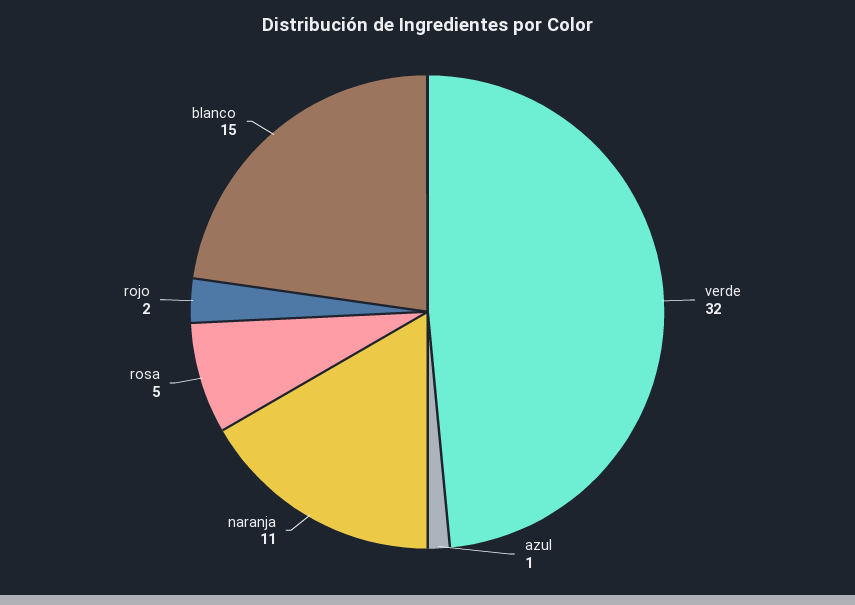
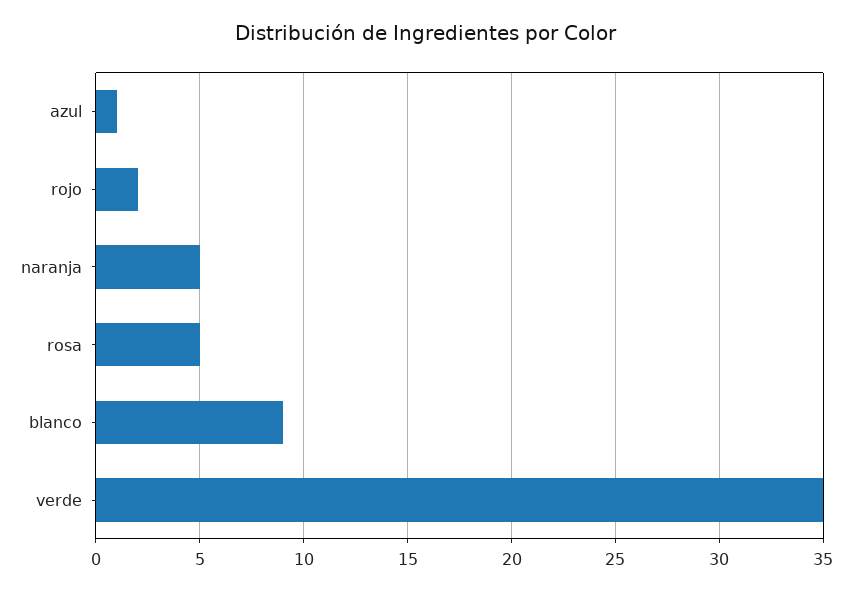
verde: 32 -> 35
naranja: 11 -> 5
blanco: 15 -> 9

